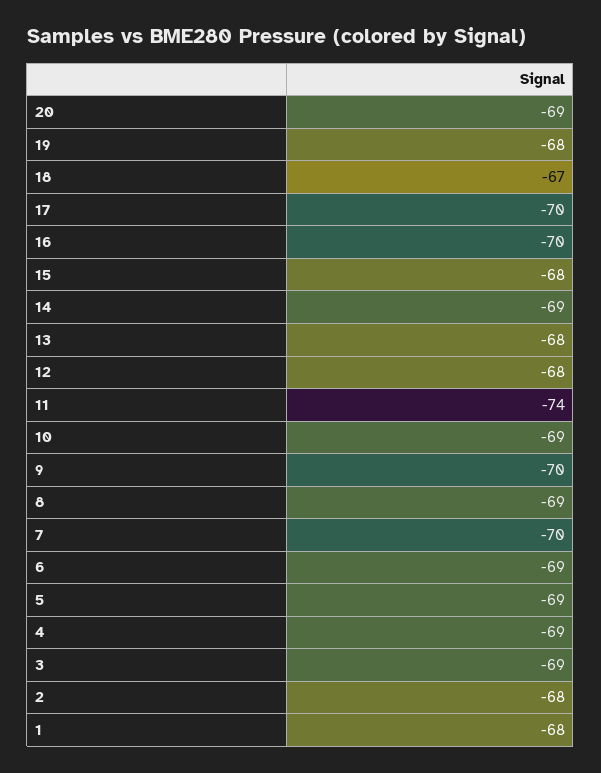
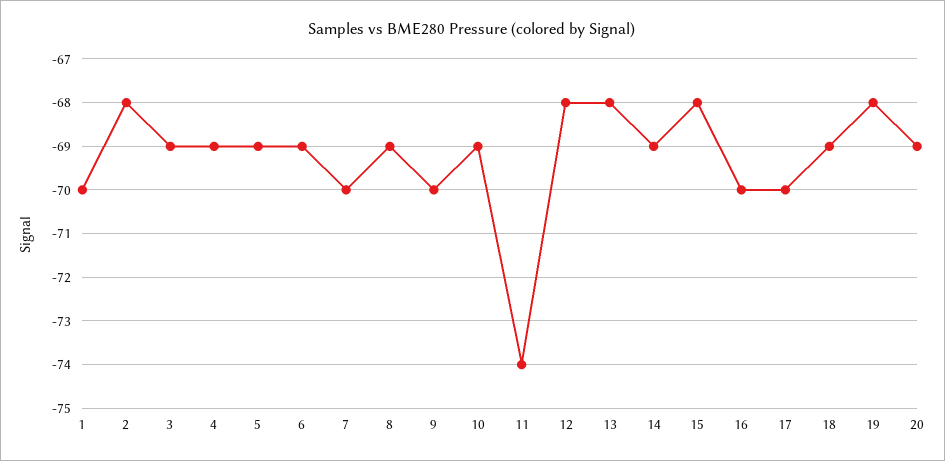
18: -67 -> -69
1: -68 -> -70

